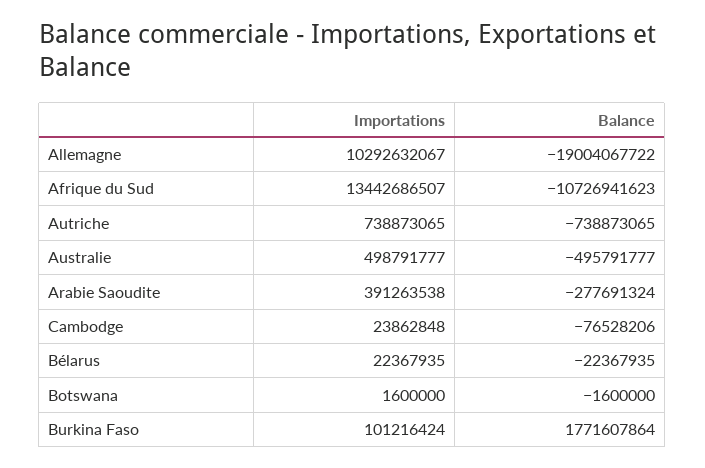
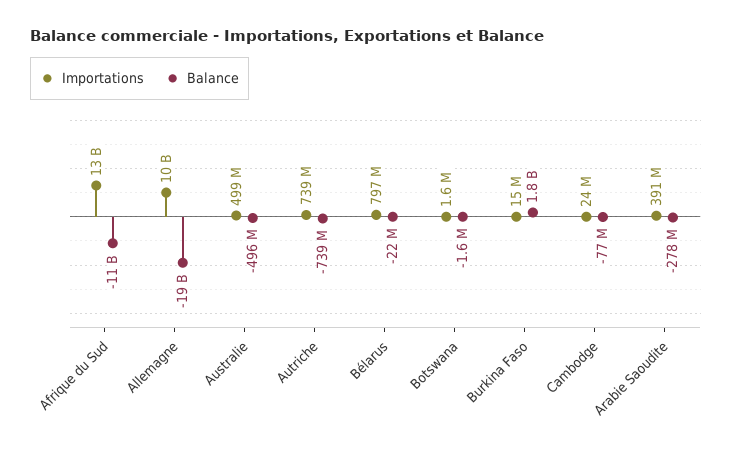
Importations, Bélarus: 22367935 -> 797000000
Importations, Burkina Faso: 101216424 -> 15000000

